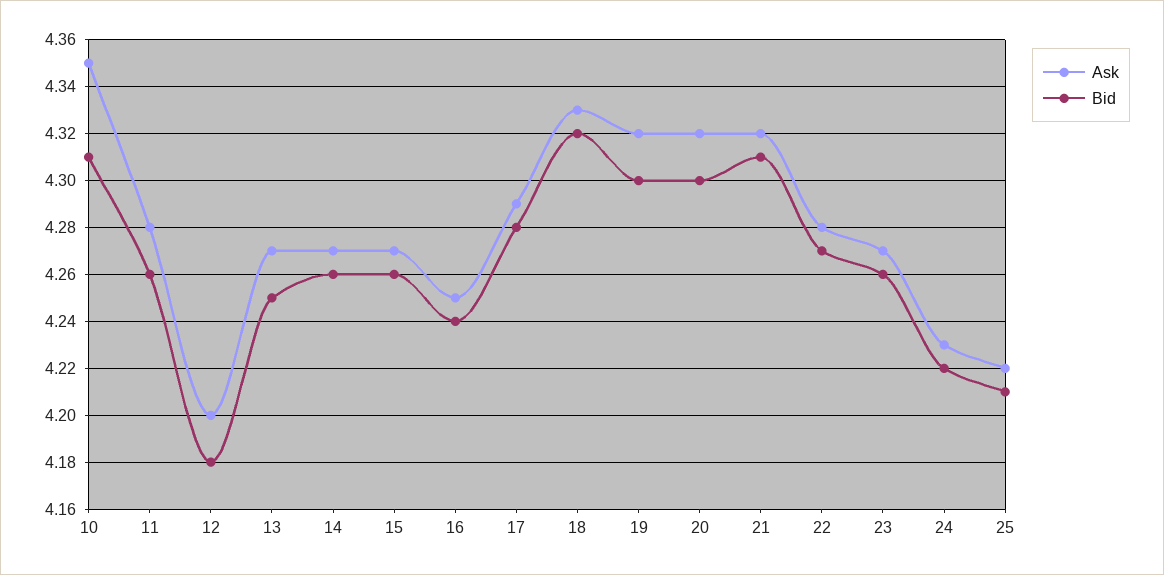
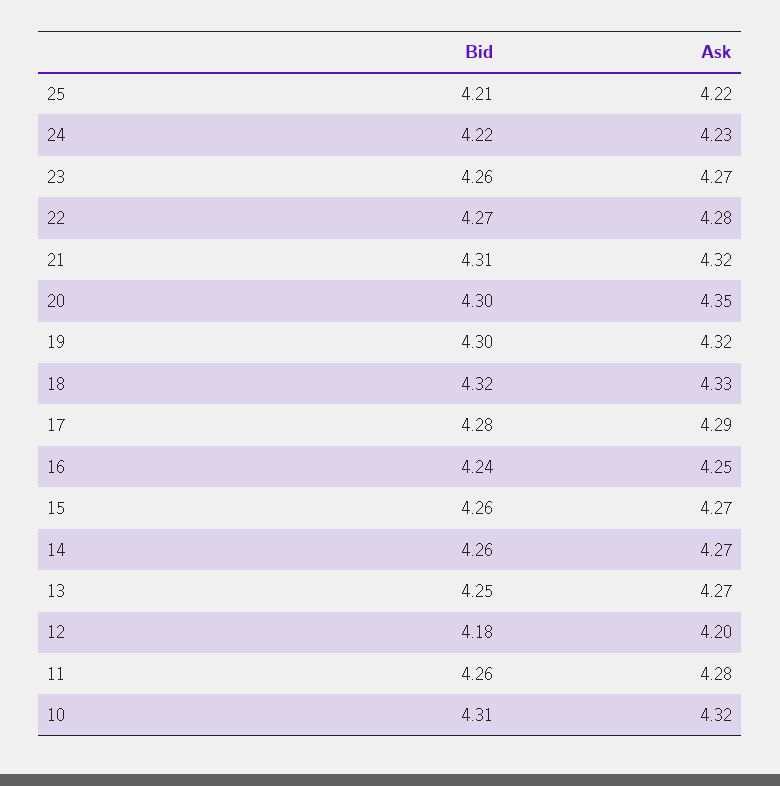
Ask, 10: 4.35 -> 4.32
Ask, 20: 4.32 -> 4.35

